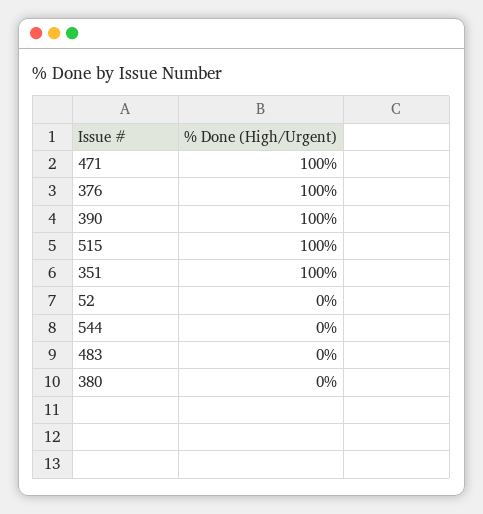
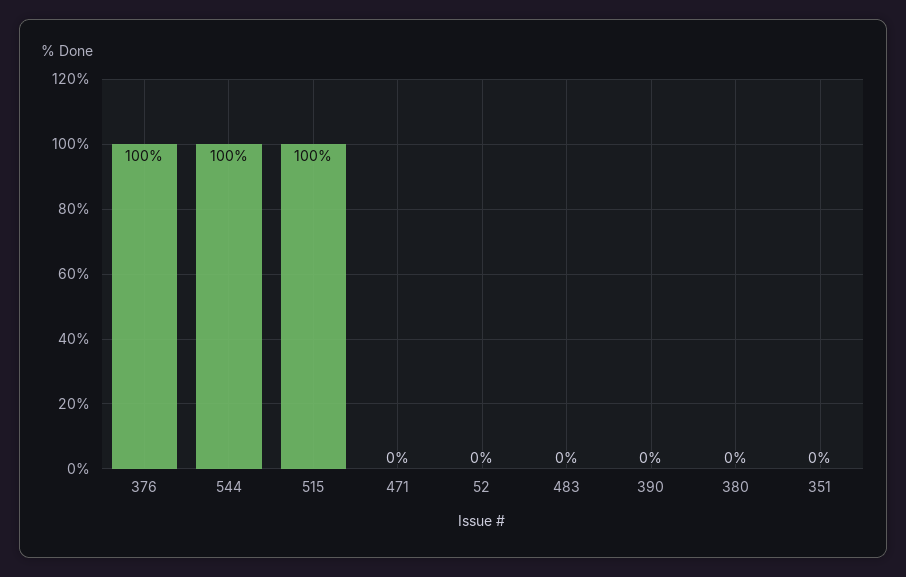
471: 100 -> 0
390: 100 -> 0
351: 100 -> 0
544: 0 -> 100

